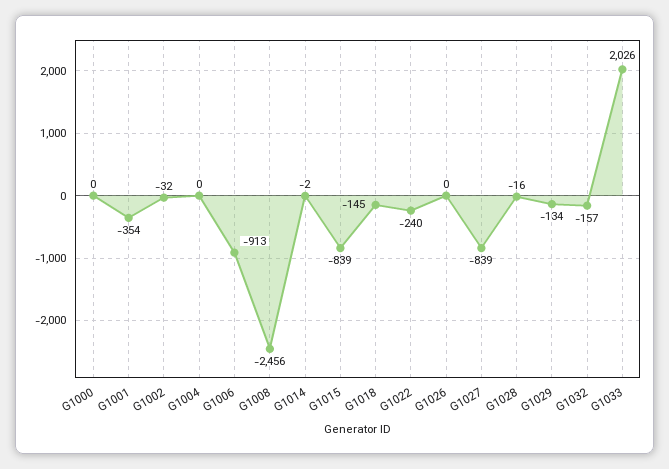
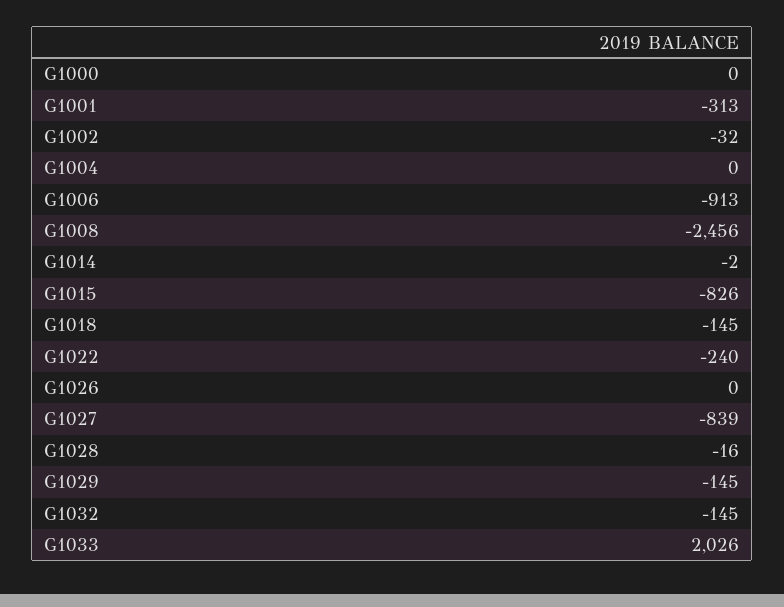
G1001: -354 -> -313
G1015: -839 -> -826
G1029: -134 -> -145
G1032: -157 -> -145

